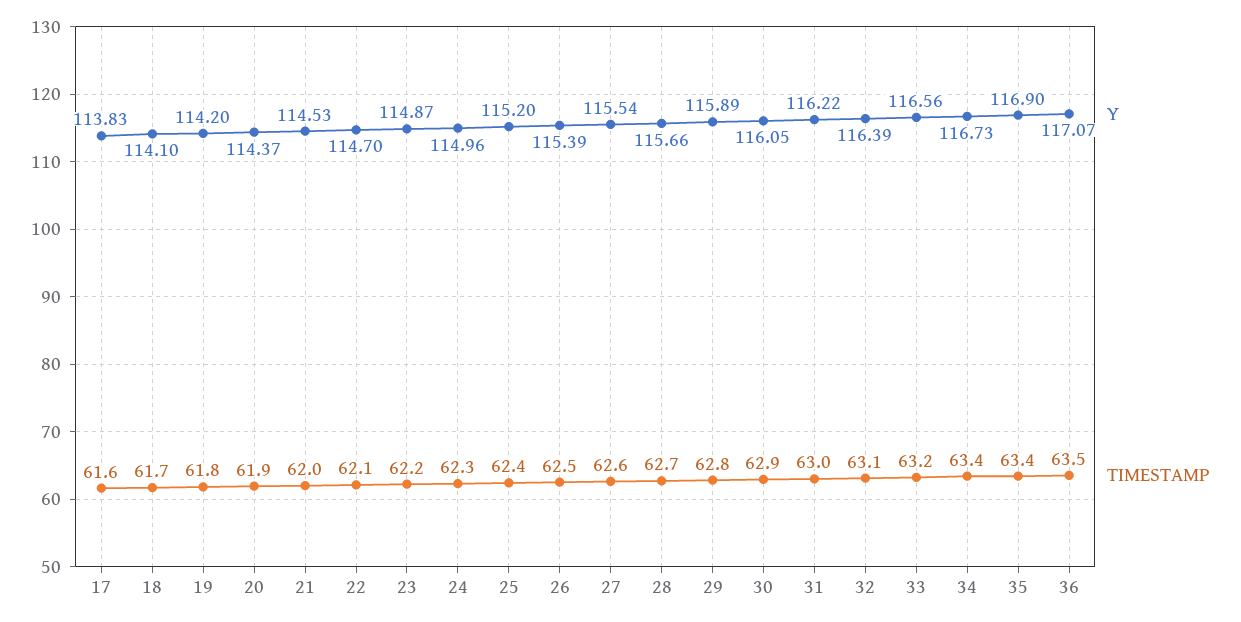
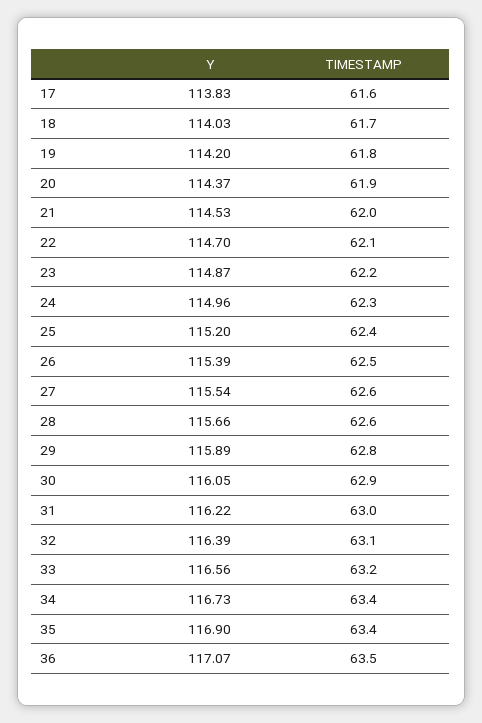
Y, 18: 114.1 -> 114.03
TIMESTAMP, 28: 62.7 -> 62.6

